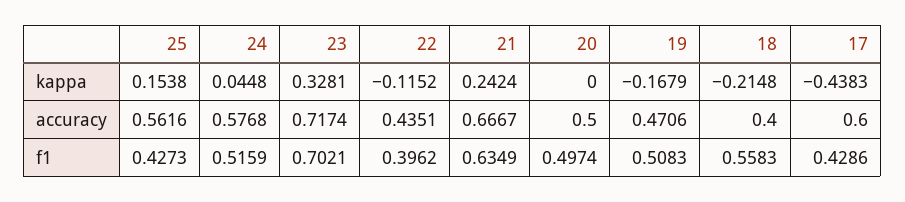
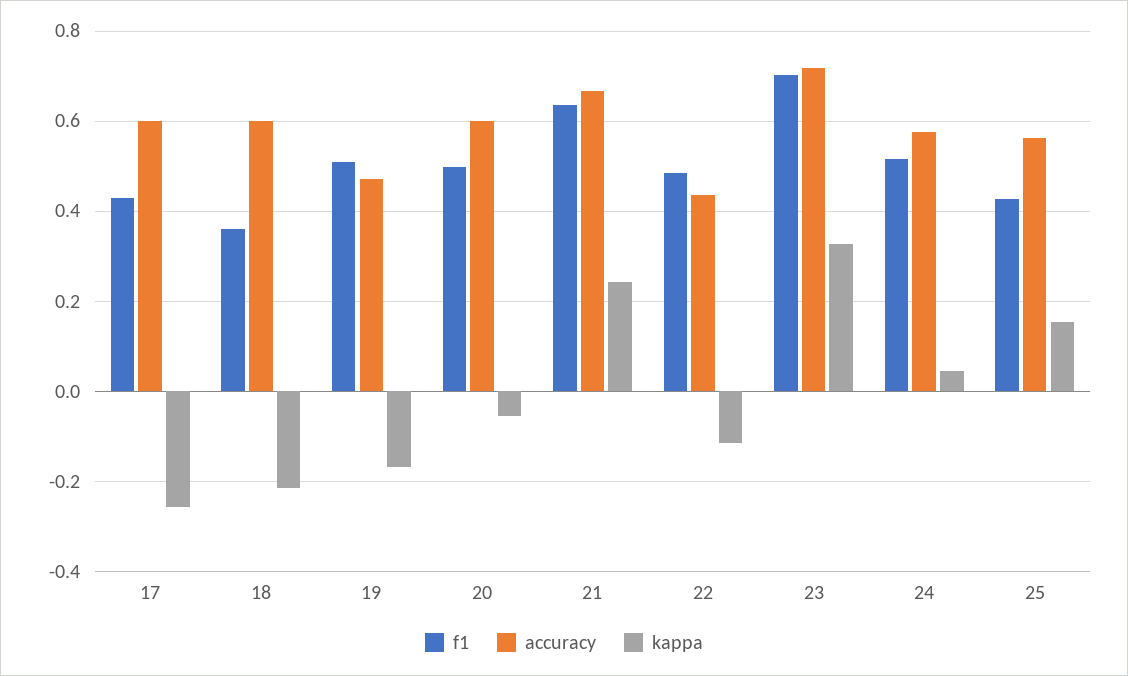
kappa, 20: 0 -> -0.06
kappa, 17: -0.4383 -> -0.26
accuracy, 20: 0.5 -> 0.6
accuracy, 18: 0.4 -> 0.6
f1, 22: 0.3962 -> 0.48
f1, 18: 0.5583 -> 0.36

